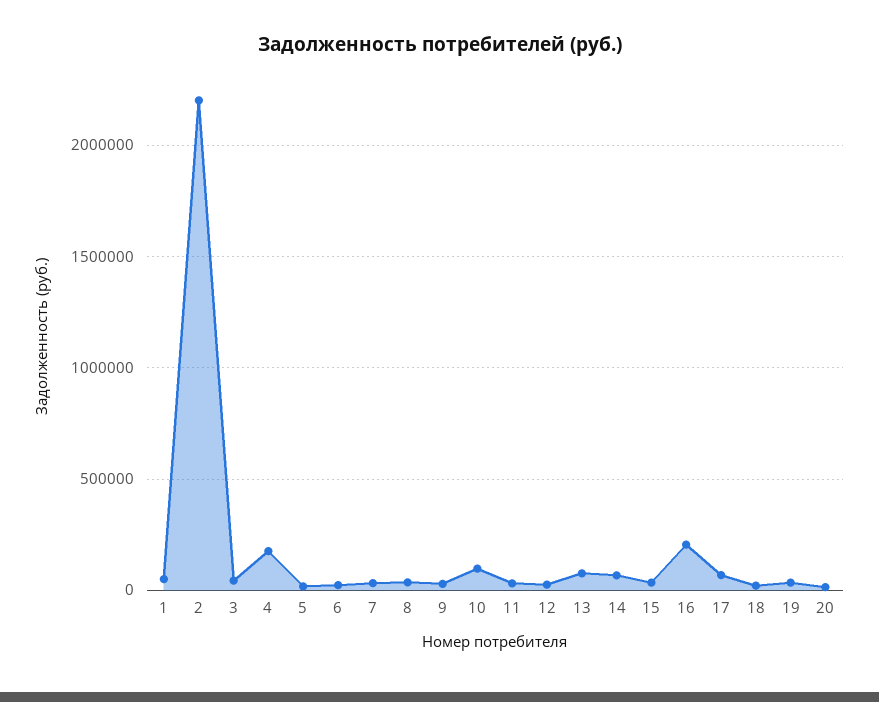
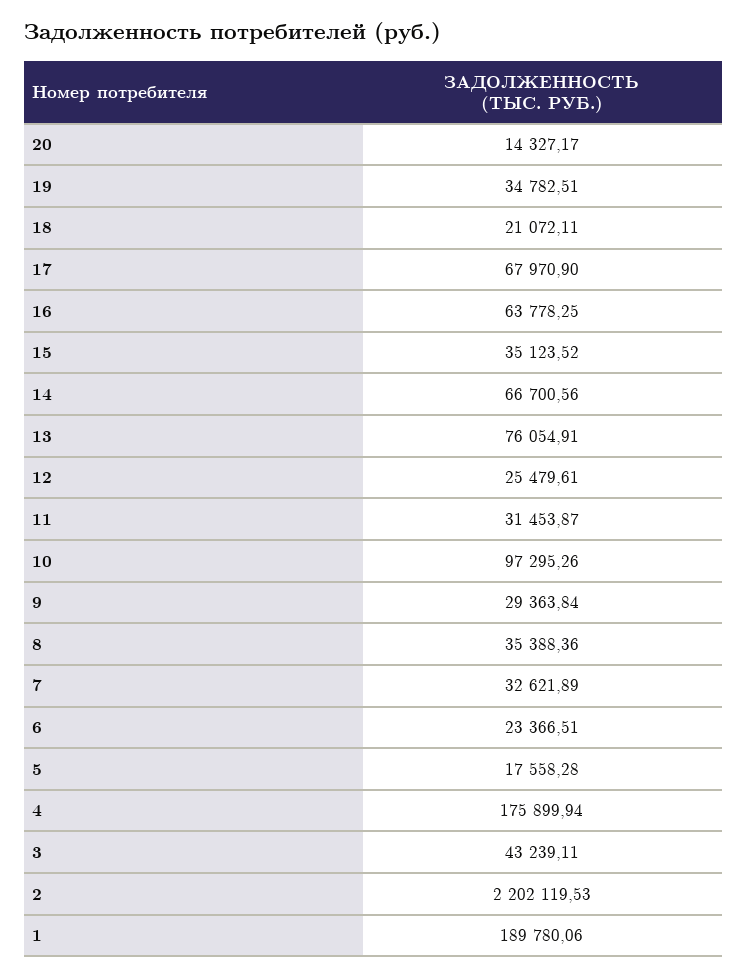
1: 50000 -> 189780.06
16: 200000 -> 63778.25

